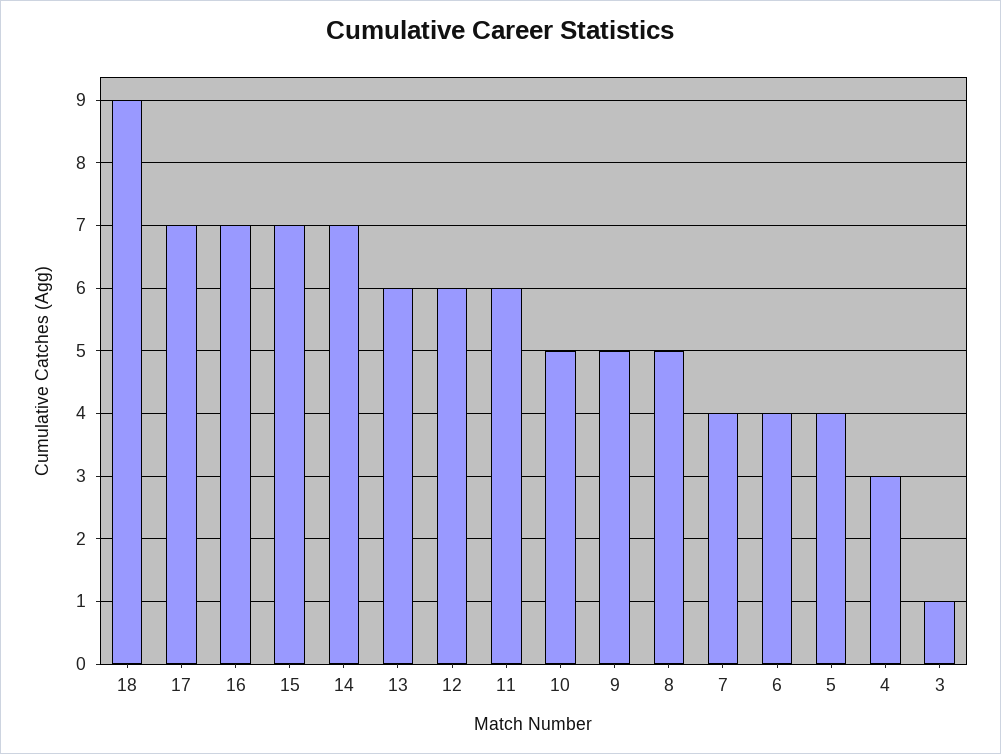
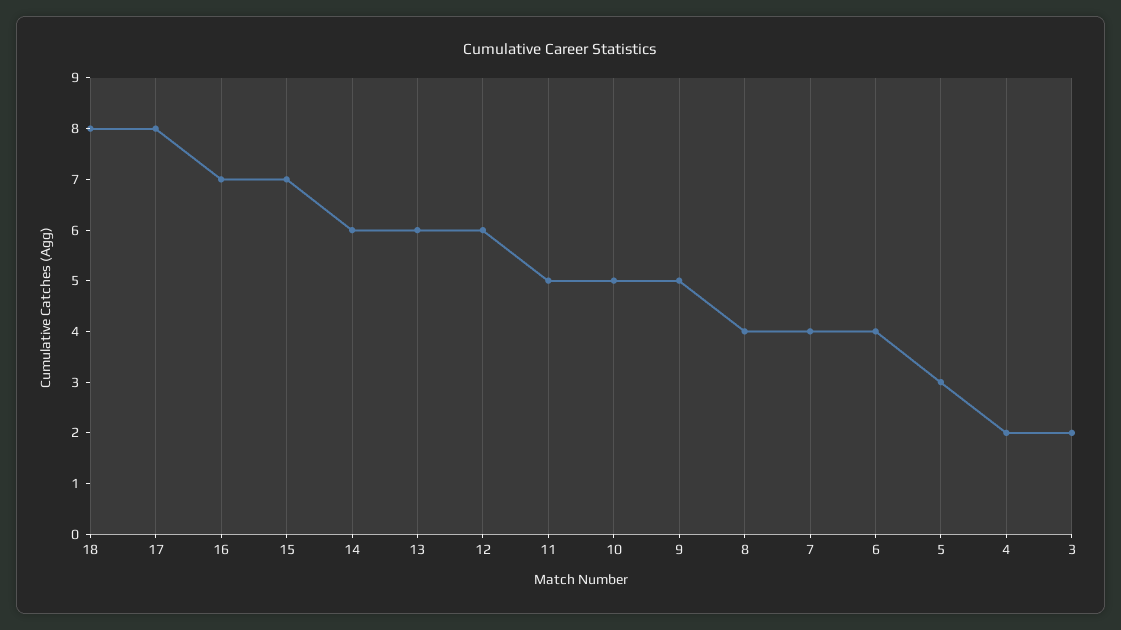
18: 9 -> 8
17: 7 -> 8
14: 7 -> 6
11: 6 -> 5
8: 5 -> 4
5: 4 -> 3
4: 3 -> 2
3: 1 -> 2

